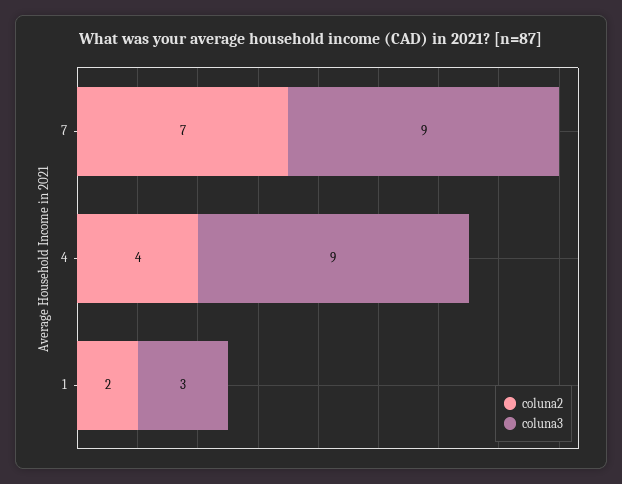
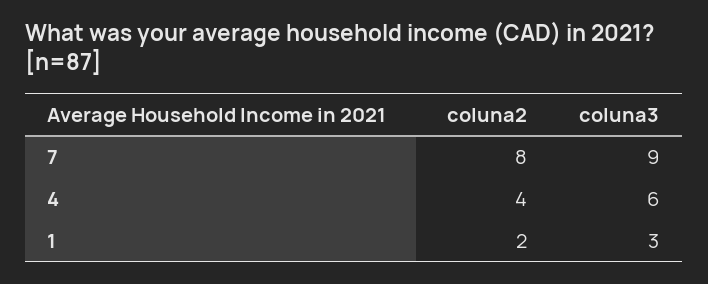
coluna2, 7: 7 -> 8
coluna3, 4: 9 -> 6

